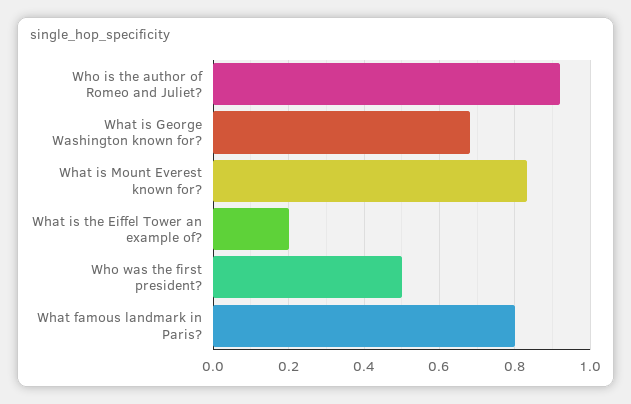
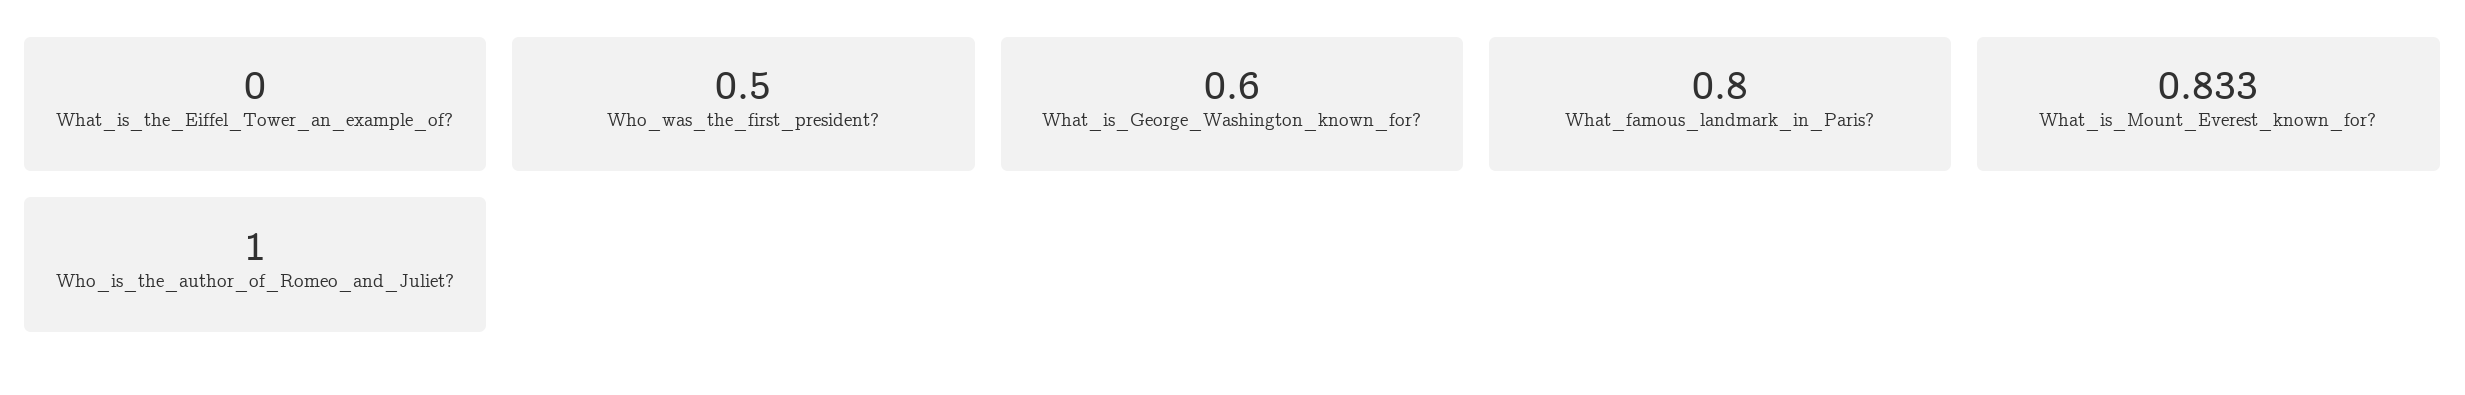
Who is the author of Romeo and Juliet?: 0.92 -> 1
What is George Washington known for?: 0.68 -> 0.6
What is the Eiffel Tower an example of?: 0.2 -> 0

